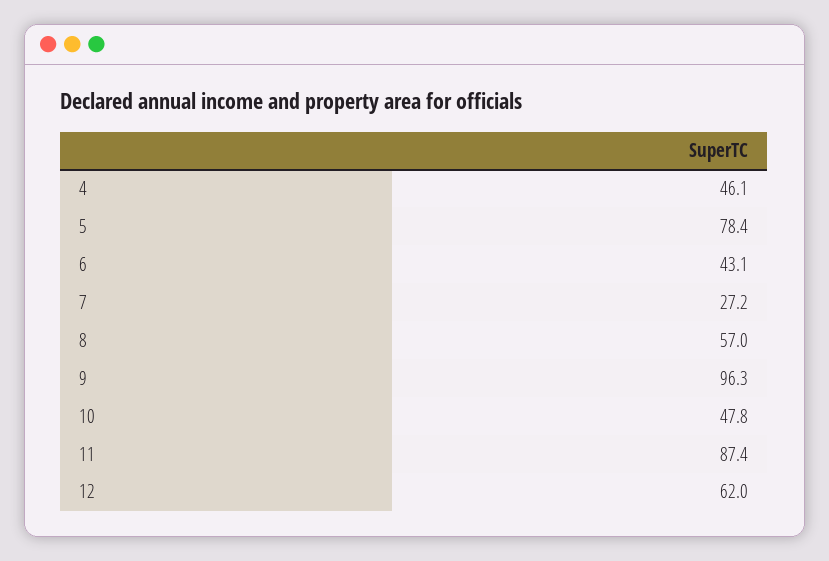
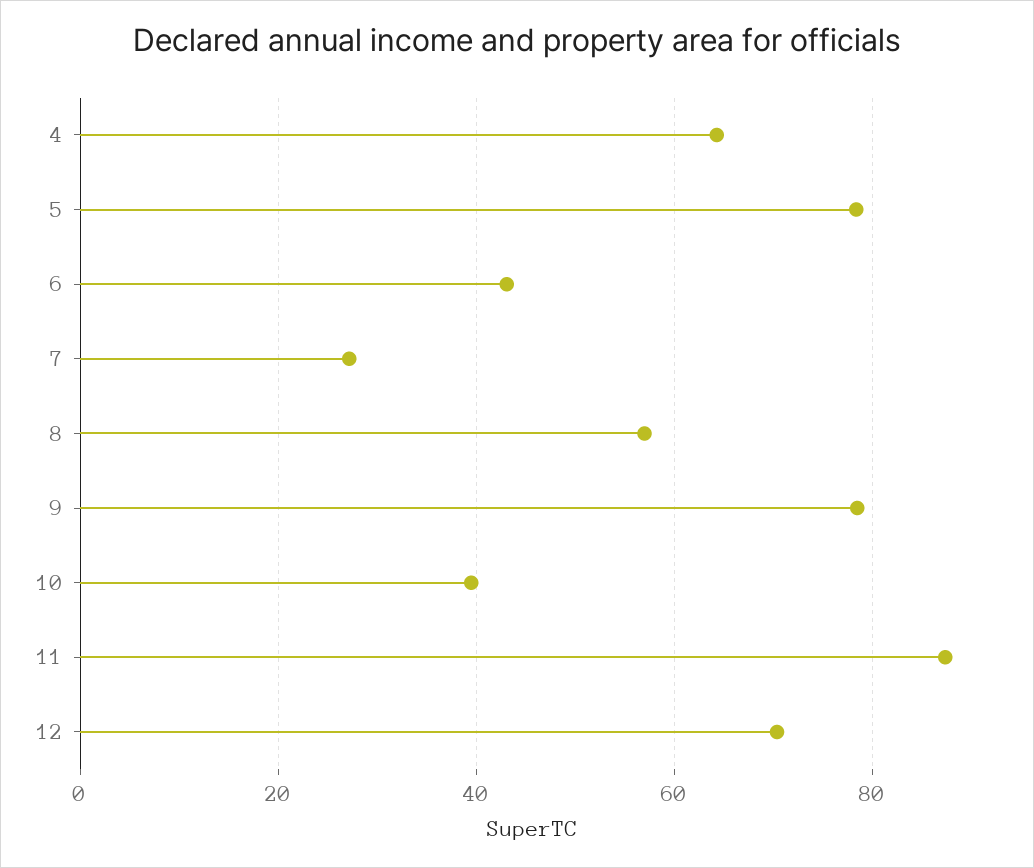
4: 46.1 -> 64
9: 96.3 -> 78
10: 47.8 -> 40
12: 62 -> 70

